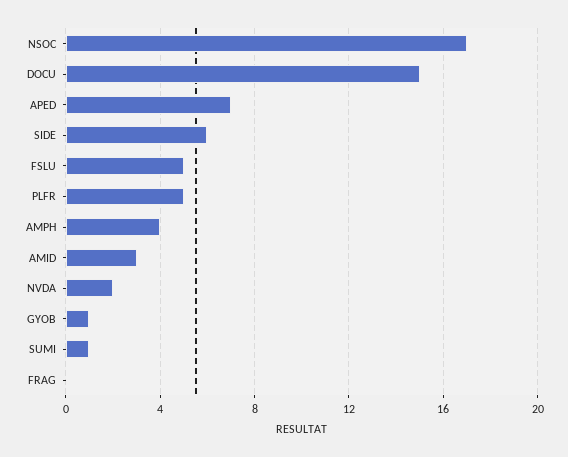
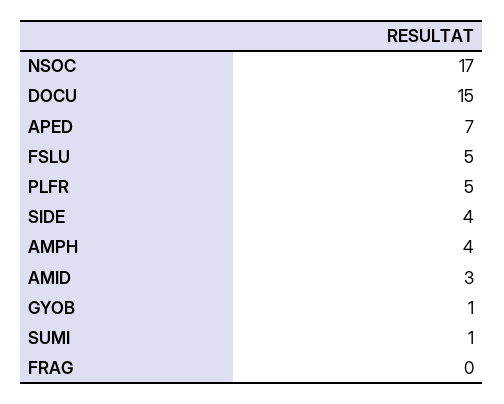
SIDE: 6 -> 4
NVDA: 2 -> none

